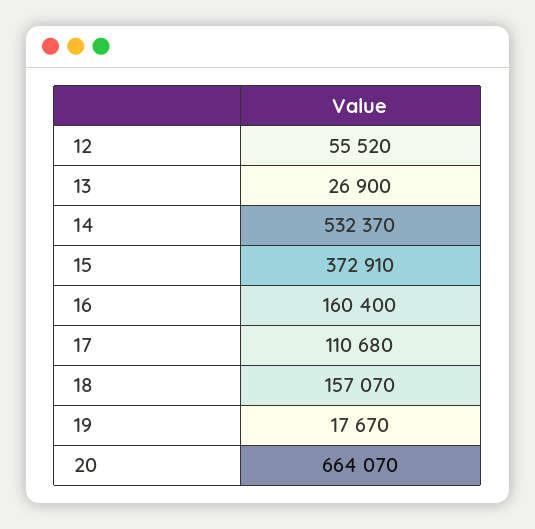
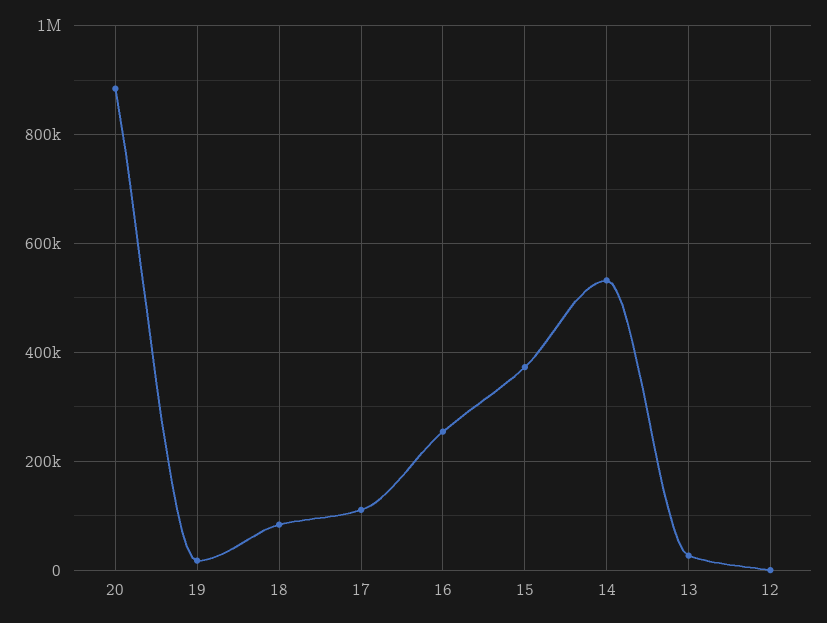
12: 55520 -> 0
16: 160400 -> 260000
18: 157070 -> 80000
20: 664070 -> 880000

